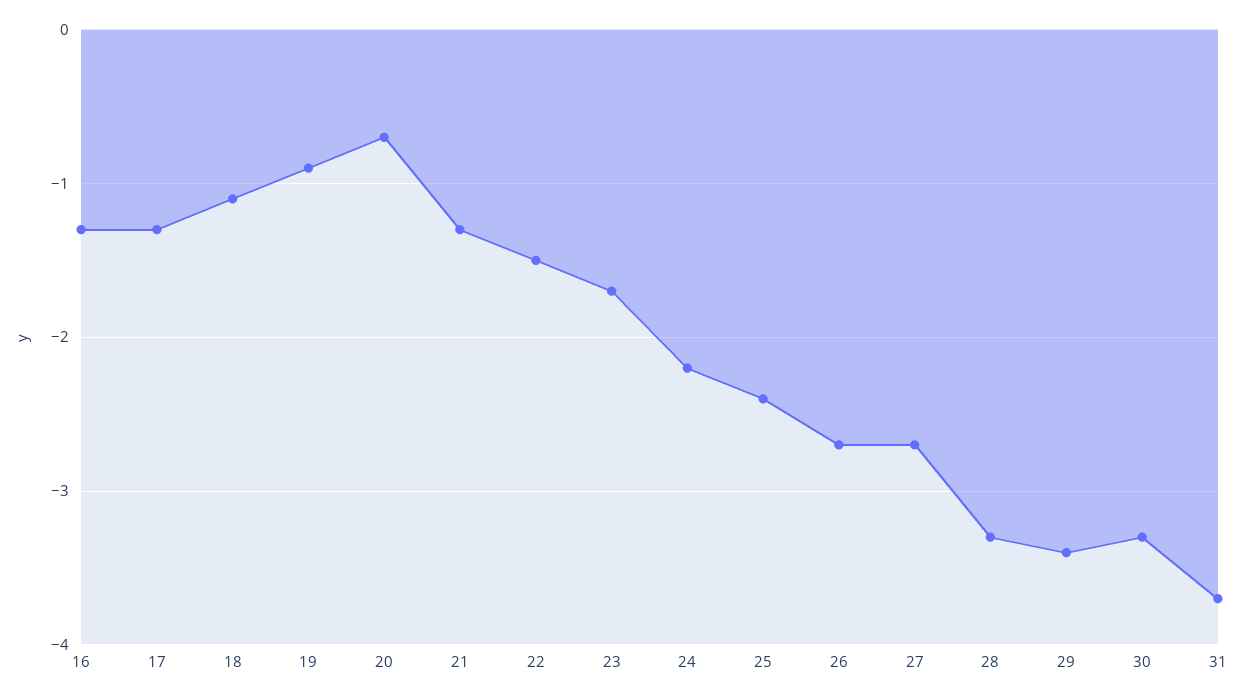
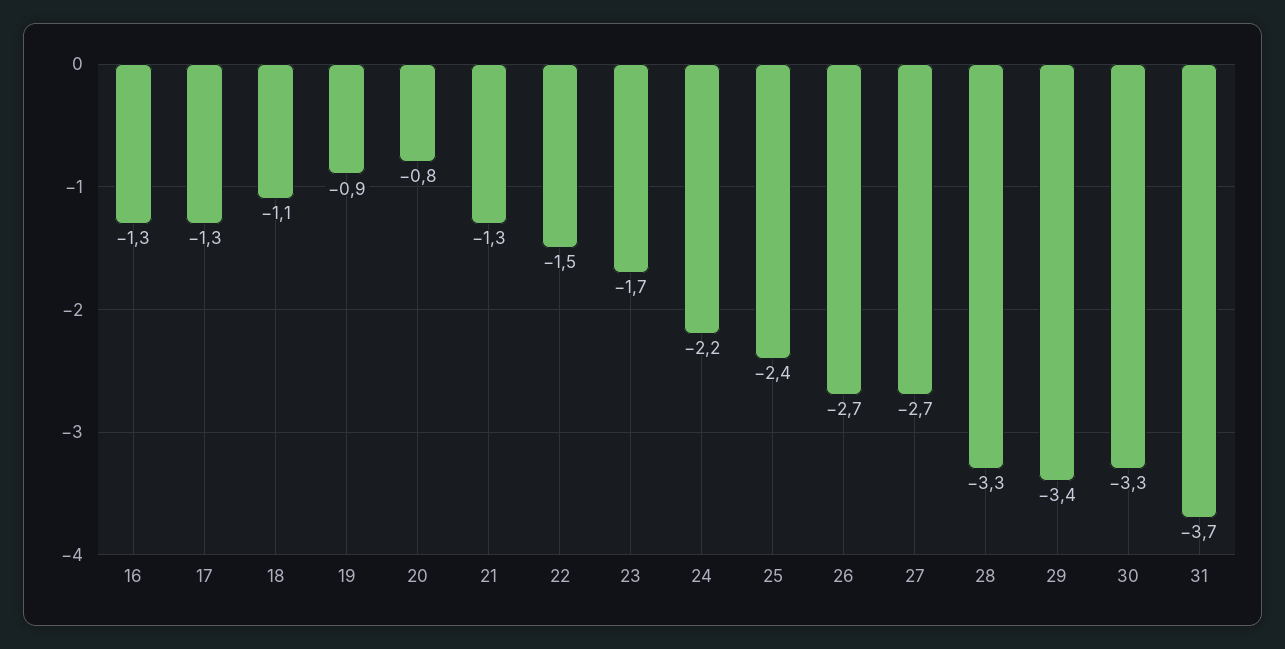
20: -0.7 -> -0.8

